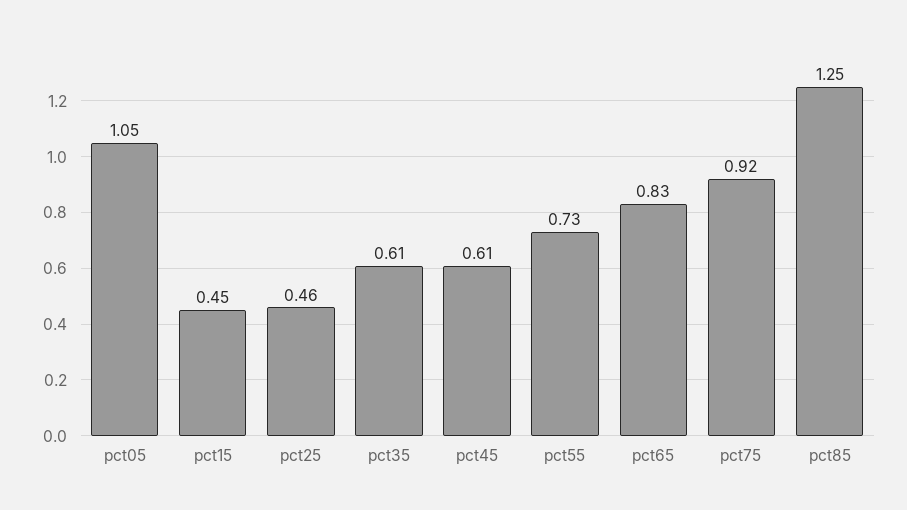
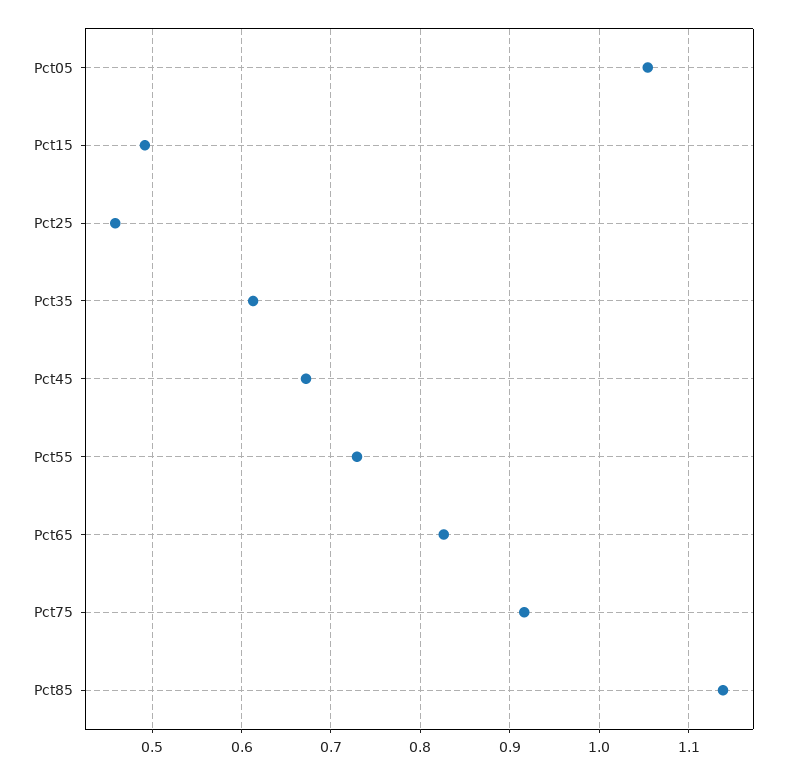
pct15: 0.45 -> 0.49
pct45: 0.61 -> 0.67
pct85: 1.25 -> 1.14

